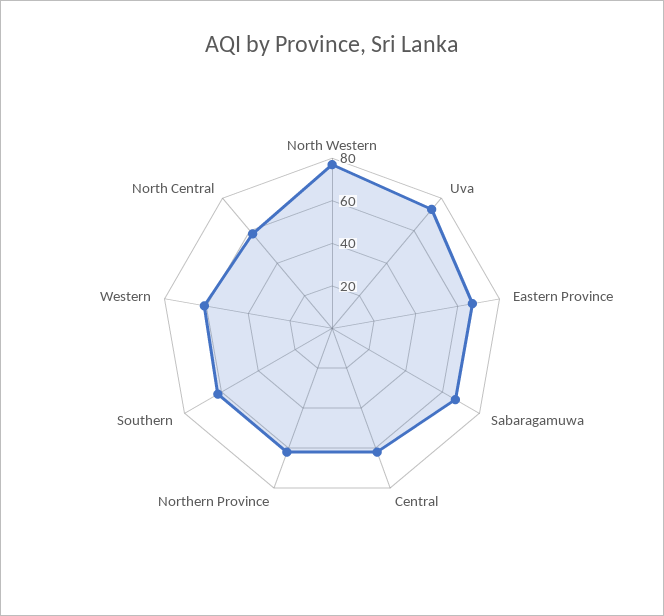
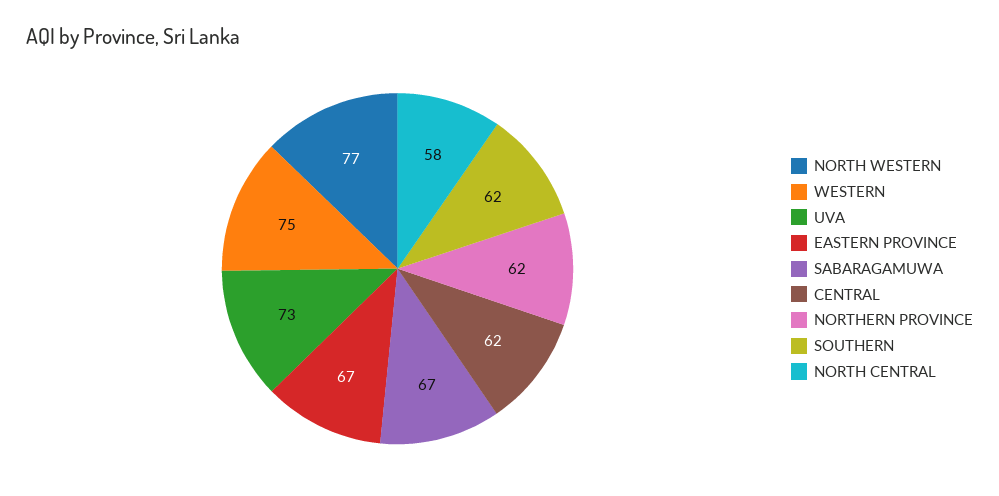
Western: 60 -> 75

